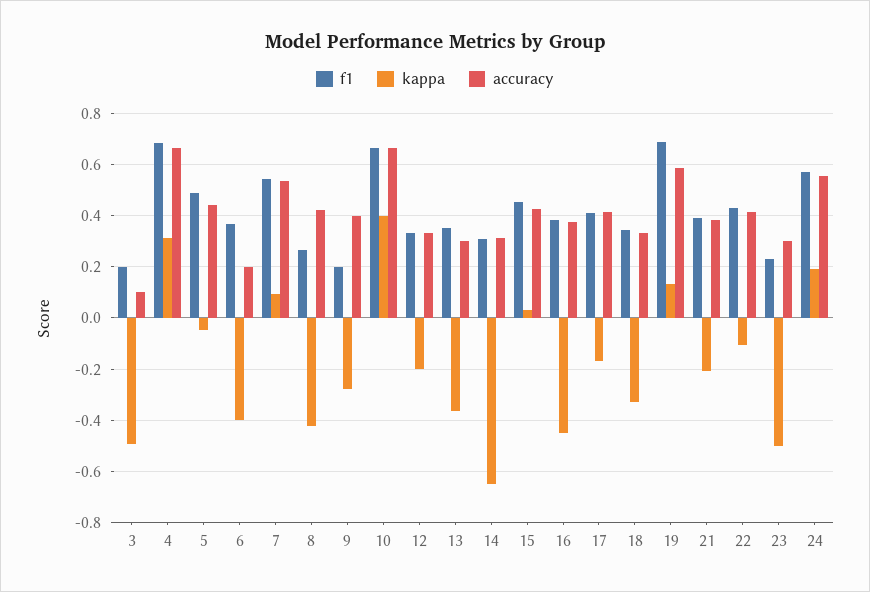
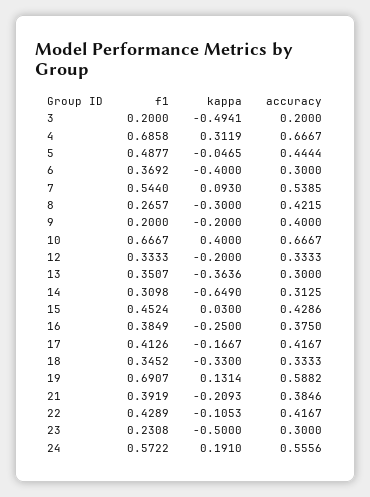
accuracy, 3: 0.1 -> 0.2
accuracy, 6: 0.2 -> 0.3
kappa, 8: -0.425 -> -0.3
kappa, 9: -0.275 -> -0.2
kappa, 16: -0.45 -> -0.25

